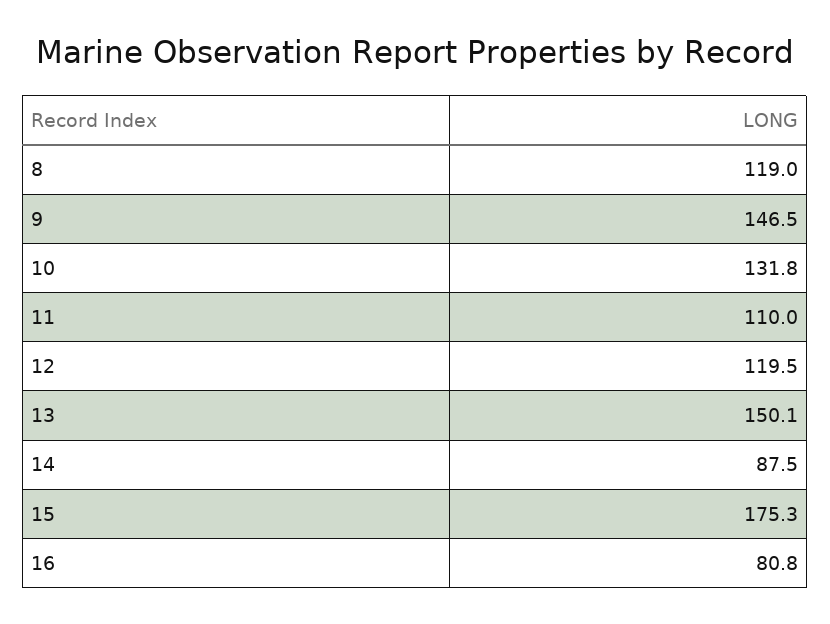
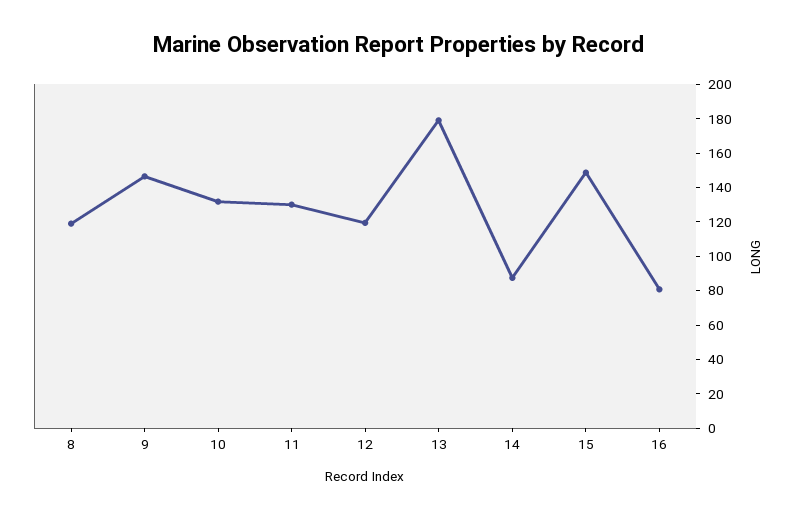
11: 110 -> 130
13: 150.1 -> 180
15: 175.3 -> 150

